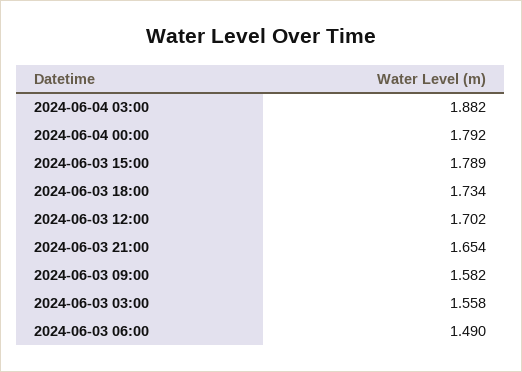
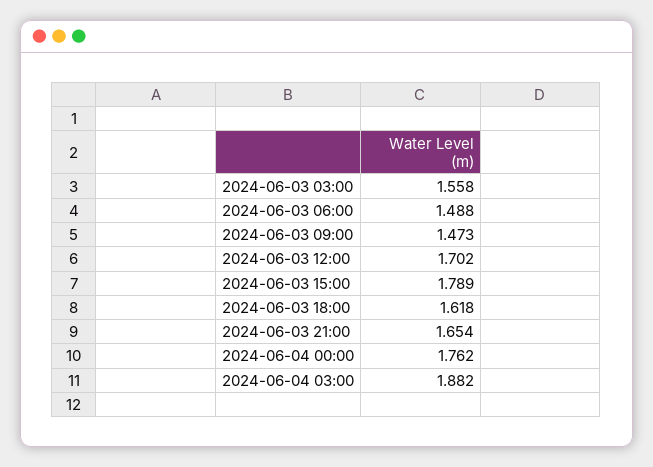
2024-06-04 00:00: 1.792 -> 1.762
2024-06-03 18:00: 1.734 -> 1.618
2024-06-03 09:00: 1.582 -> 1.473
2024-06-03 06:00: 1.49 -> 1.488

